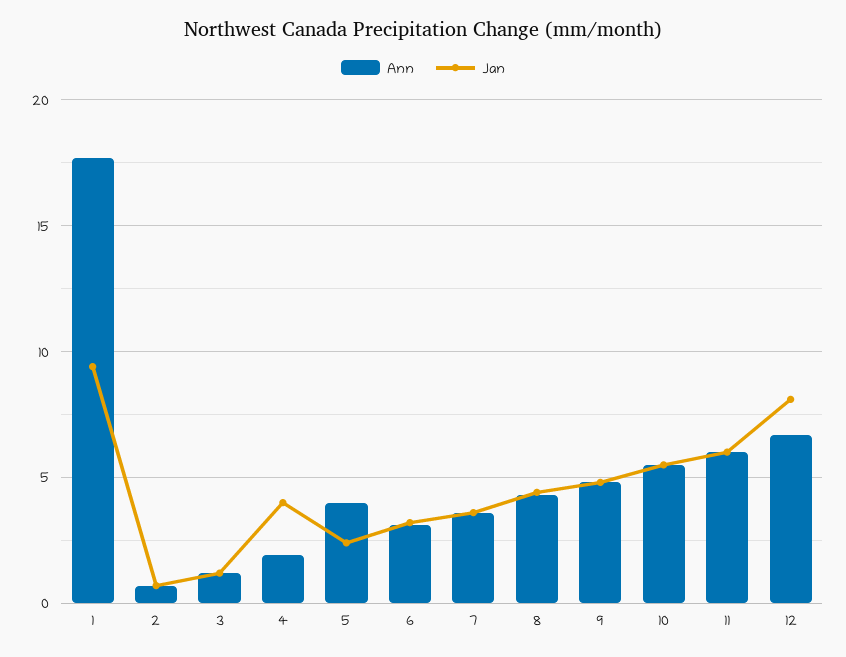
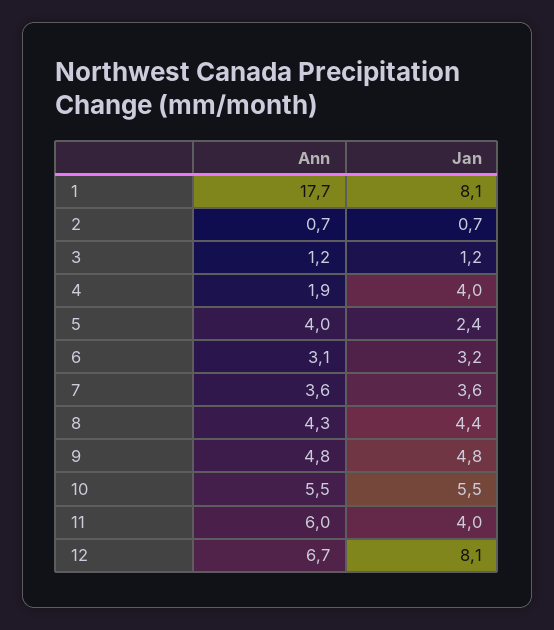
Jan, 1: 9.5 -> 8.1
Jan, 11: 6 -> 4

